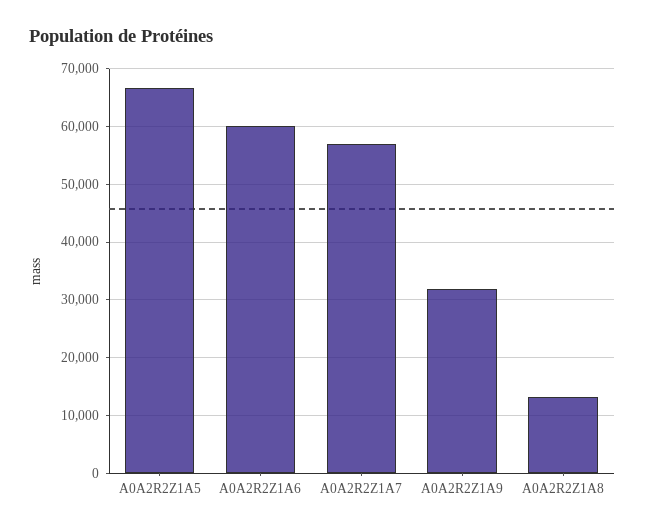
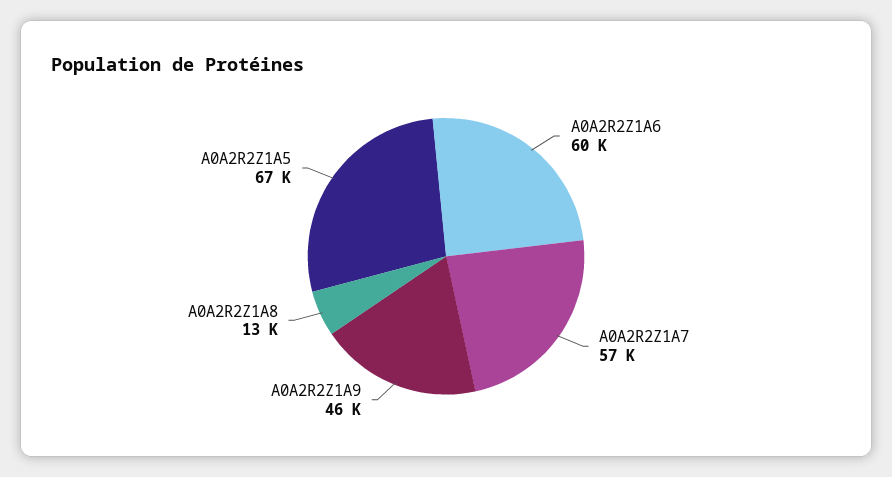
A0A2R2Z1A9: 32000 -> 46000

